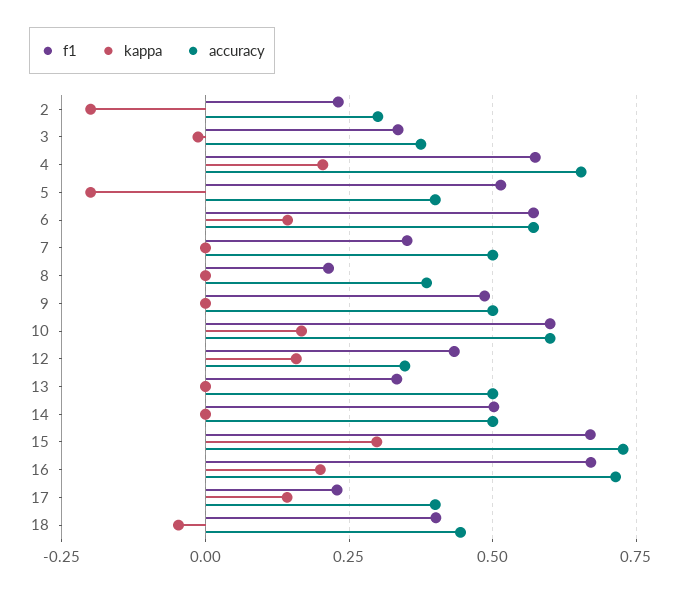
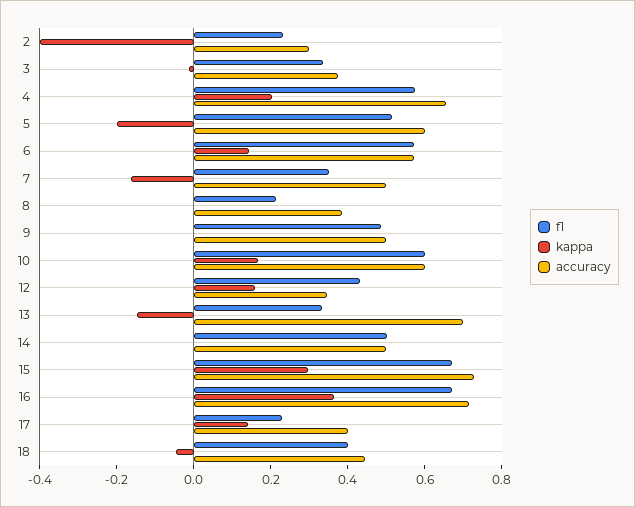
kappa, 2: -0.2 -> -0.4
accuracy, 5: 0.4 -> 0.6
kappa, 7: 0 -> -0.15
kappa, 13: 0 -> -0.15
accuracy, 13: 0.5 -> 0.7
kappa, 16: 0.2 -> 0.35

